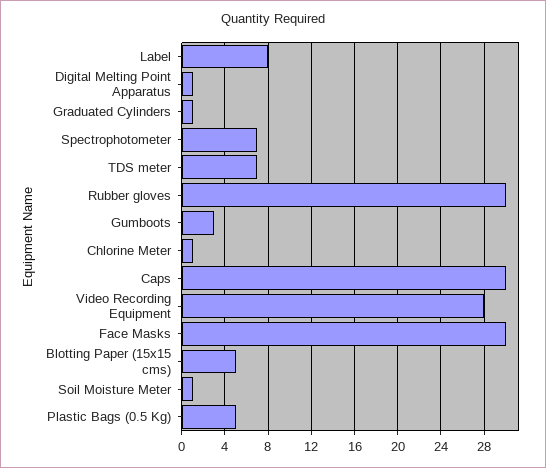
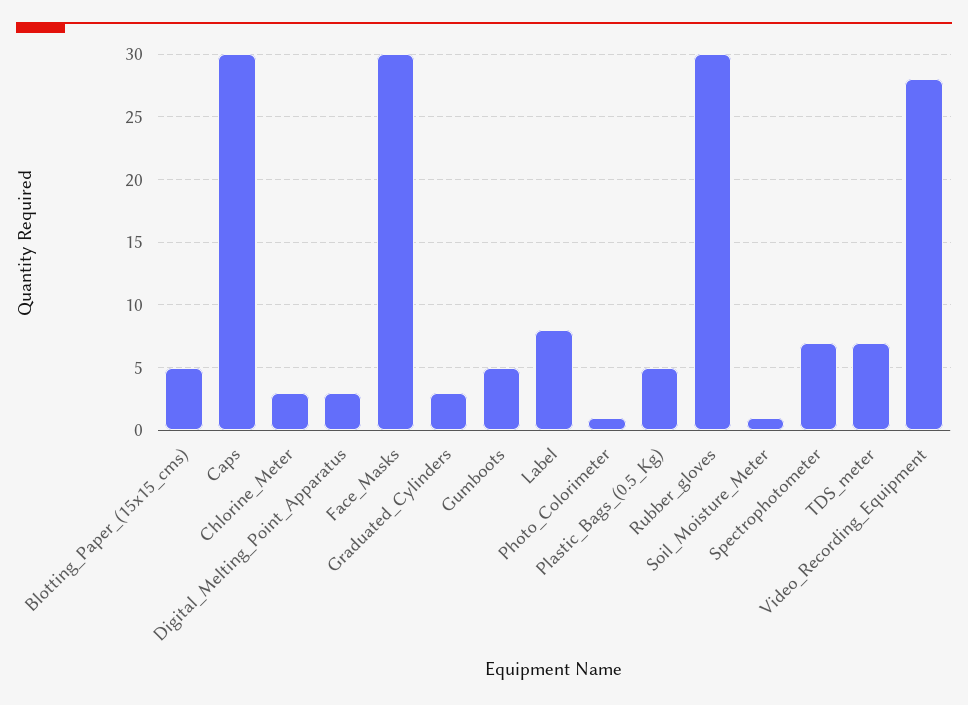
Digital Melting Point Apparatus: 1 -> 3
Graduated Cylinders: 1 -> 3
Gumboots: 3 -> 5
Chlorine Meter: 1 -> 3
Photo_Colorimeter: none -> 1

